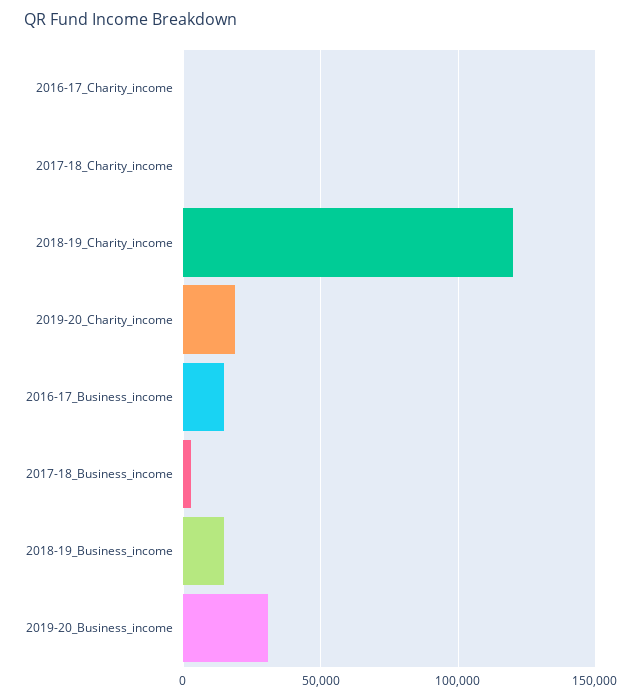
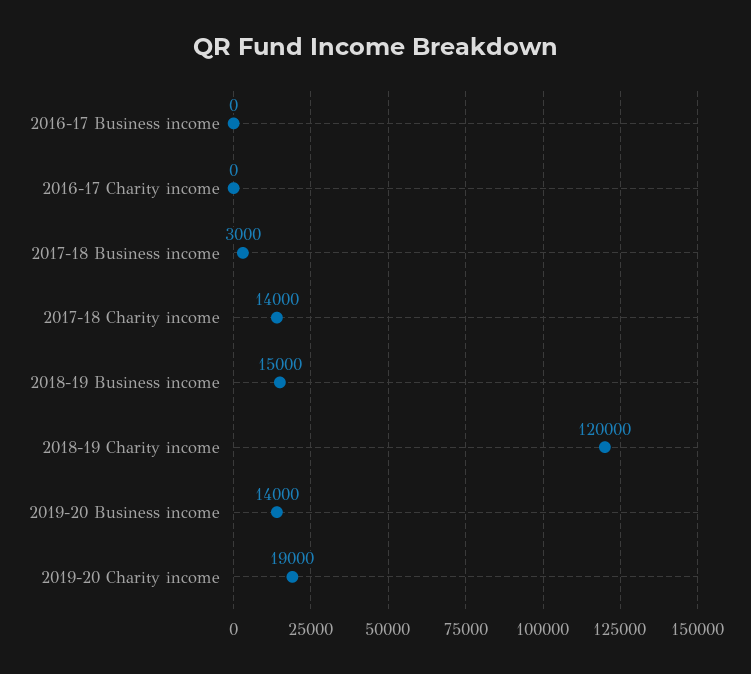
2017-18_Charity_income: 0 -> 14000
2016-17_Business_income: 15000 -> 0
2019-20_Business_income: 30000 -> 14000

